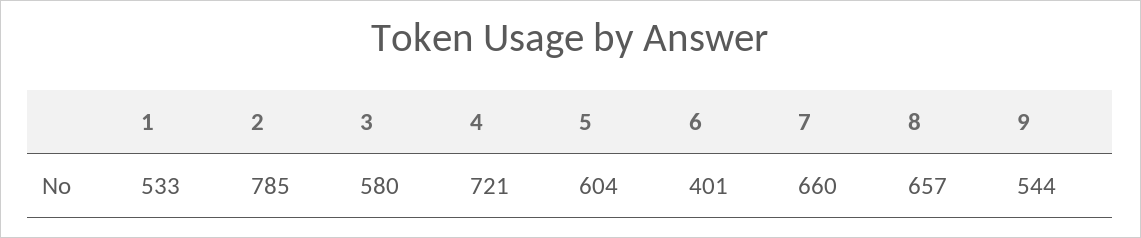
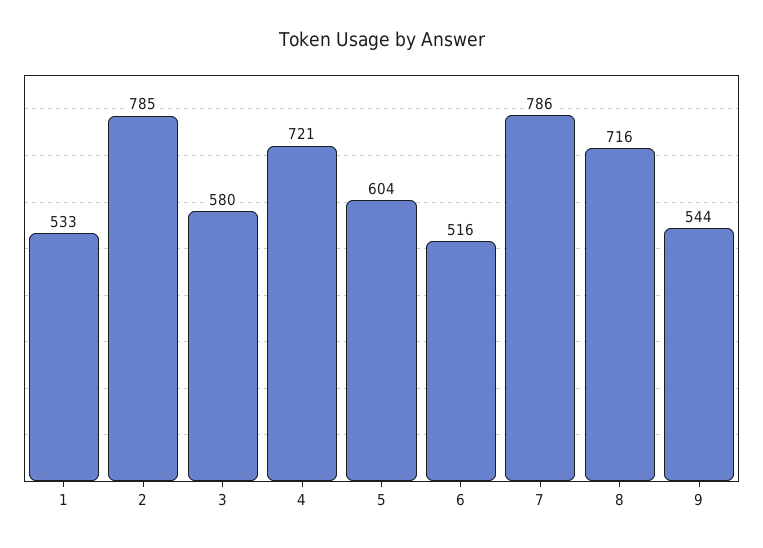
6: 401 -> 516
7: 660 -> 786
8: 657 -> 716

